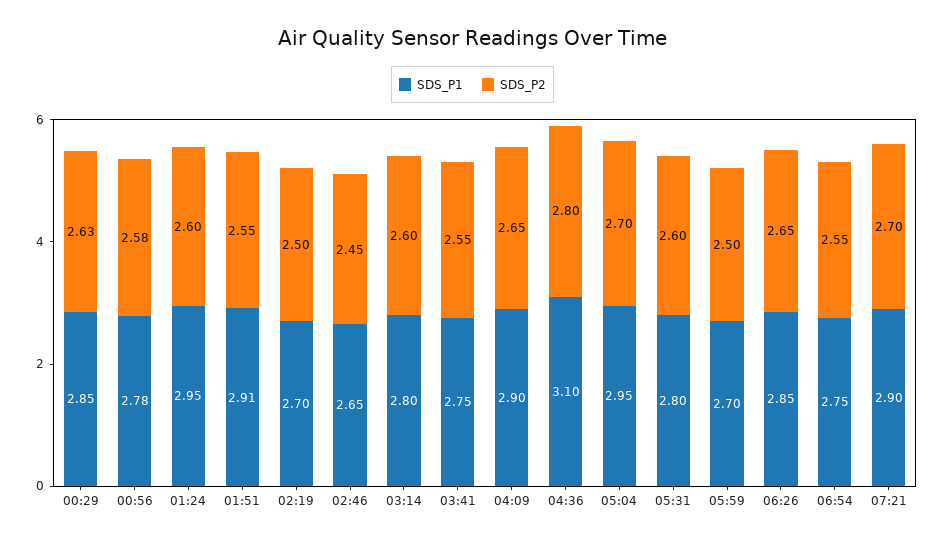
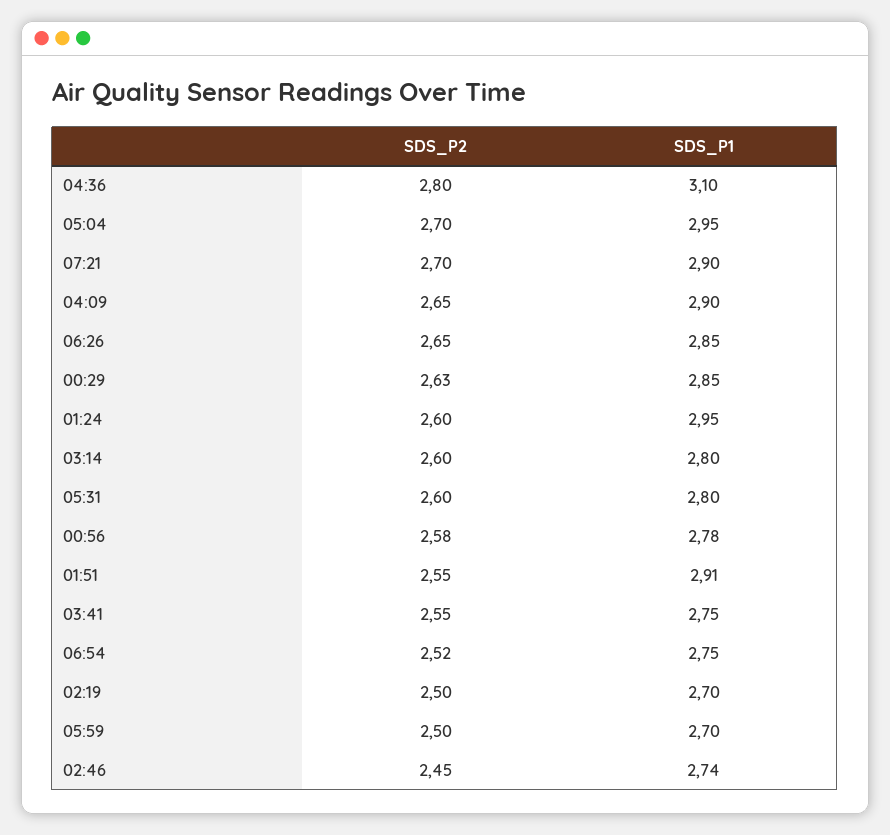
SDS_P1, 02:46: 2.65 -> 2.74
SDS_P2, 06:54: 2.55 -> 2.52

